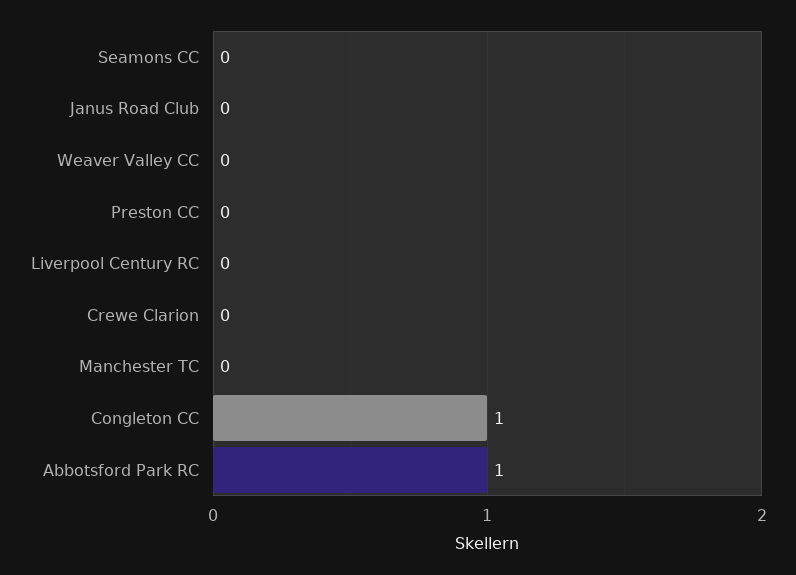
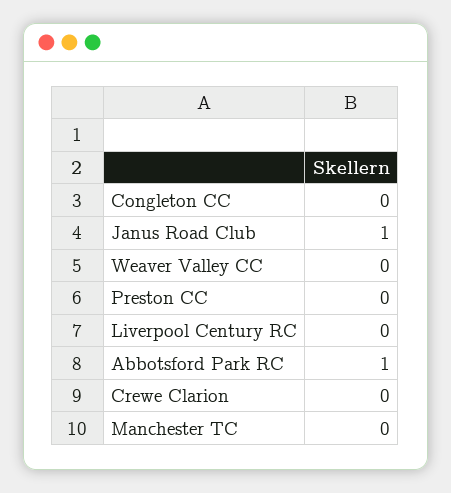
Seamons CC: 0 -> none
Janus Road Club: 0 -> 1
Congleton CC: 1 -> 0

